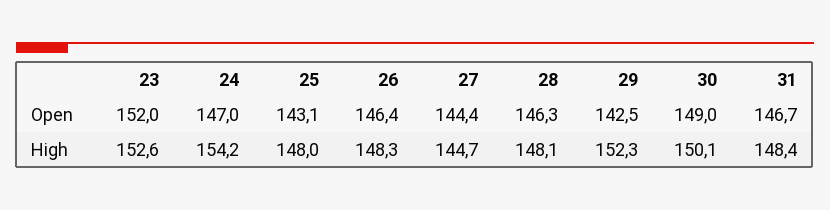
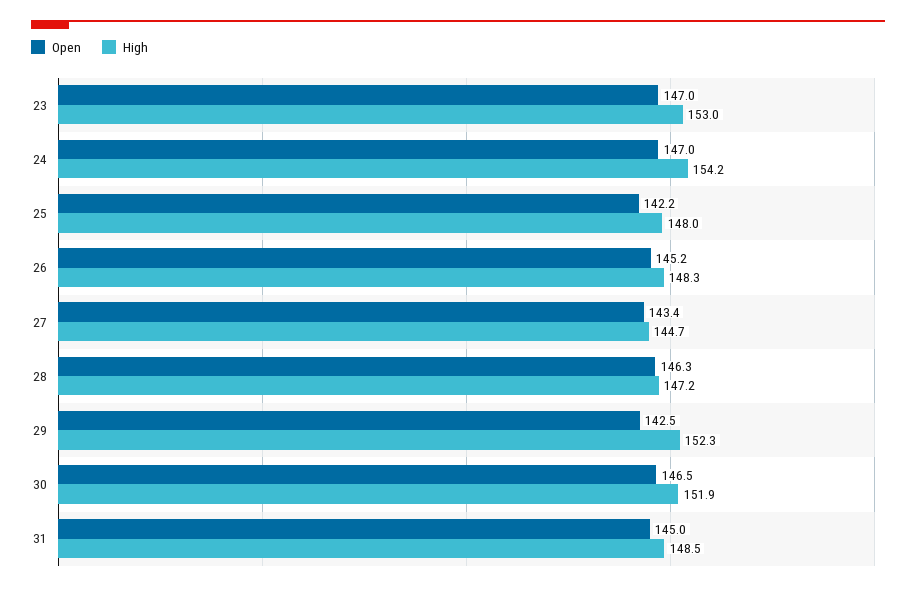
Open, 23: 152 -> 147
Open, 25: 143.1 -> 142.2
Open, 26: 146.4 -> 145.2
Open, 27: 144.4 -> 143.4
Open, 30: 149 -> 146.5
Open, 31: 146.7 -> 145
High, 23: 152.6 -> 153
High, 28: 148.1 -> 147.2
High, 30: 150.1 -> 151.9
High, 31: 148.4 -> 148.5

